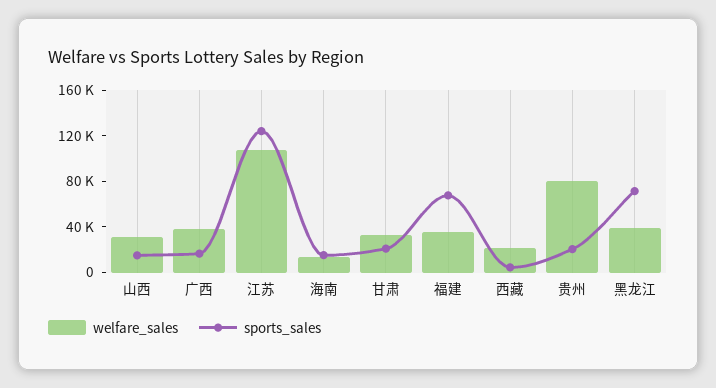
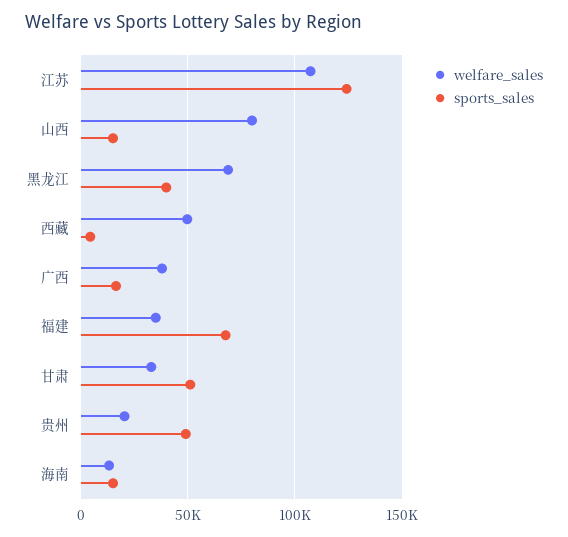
welfare_sales, 山西: 30000 -> 80000
sports_sales, 甘肃: 20000 -> 50000
welfare_sales, 西藏: 20000 -> 50000
welfare_sales, 贵州: 80000 -> 20000
sports_sales, 贵州: 20000 -> 50000
welfare_sales, 黑龙江: 40000 -> 70000
sports_sales, 黑龙江: 70000 -> 40000

